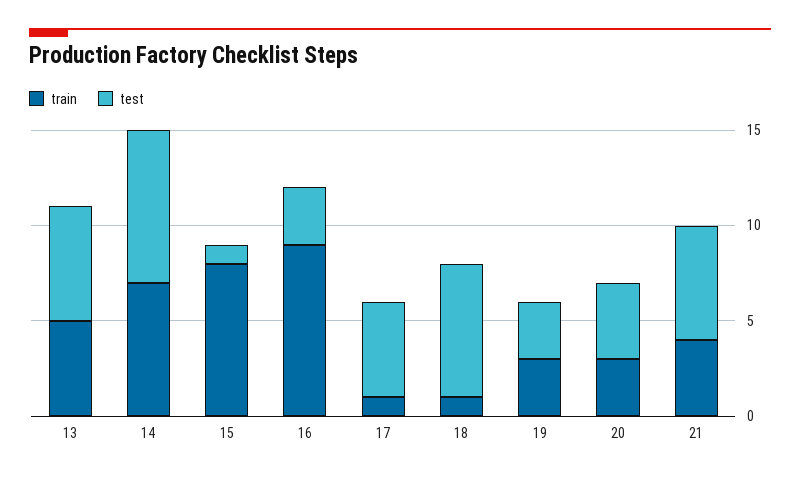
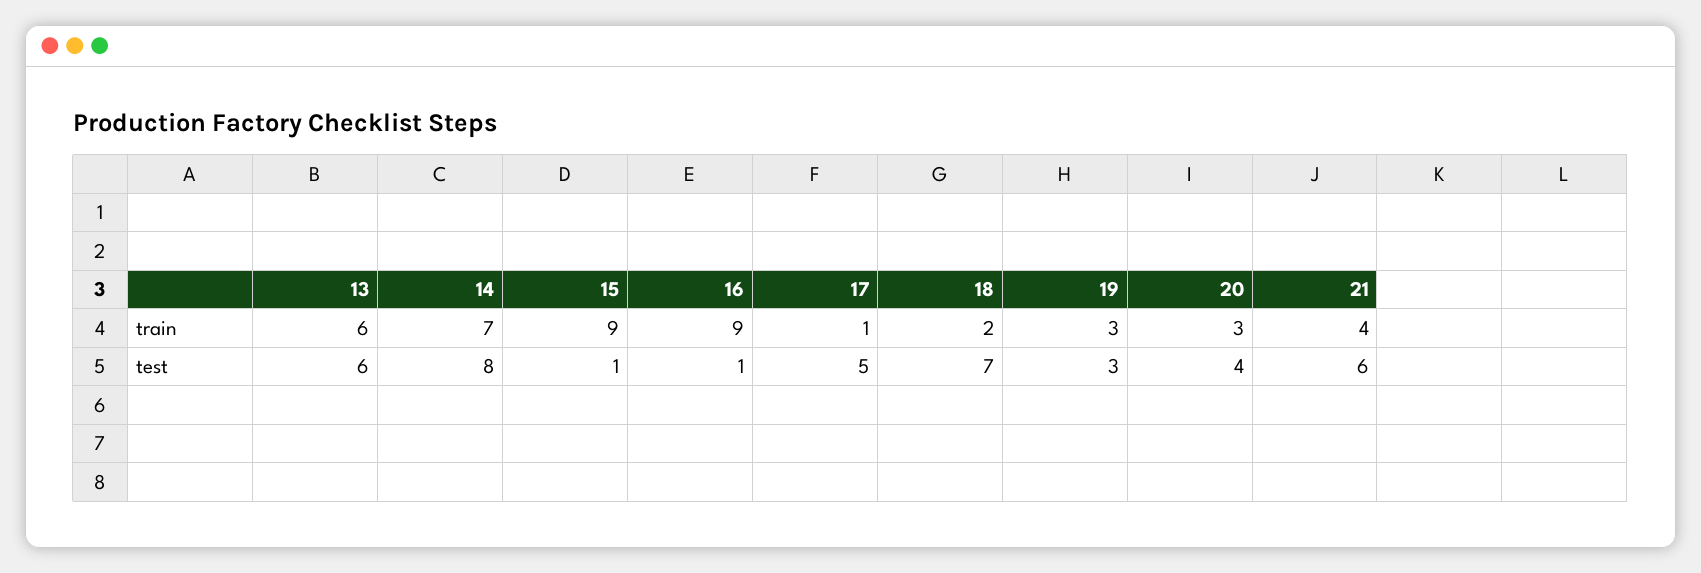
train, 13: 5 -> 6
train, 15: 8 -> 9
test, 16: 3 -> 1
train, 18: 1 -> 2

